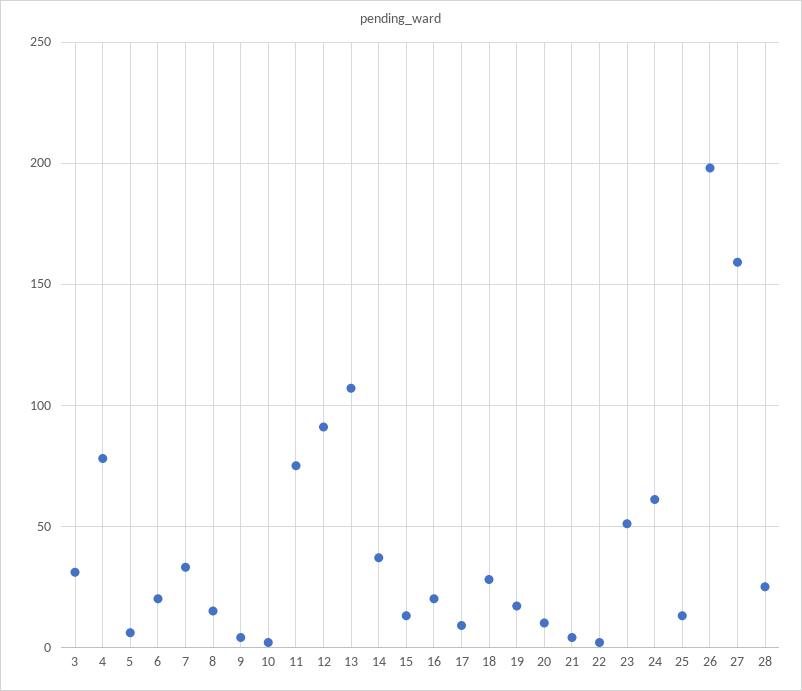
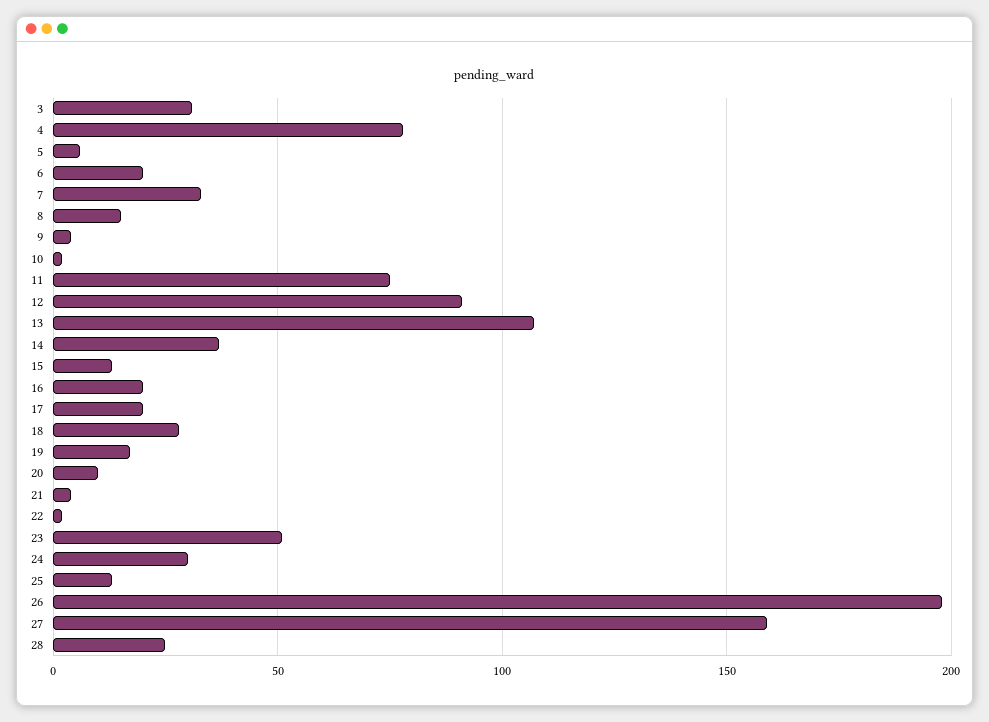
17: 10 -> 20
24: 60 -> 30

